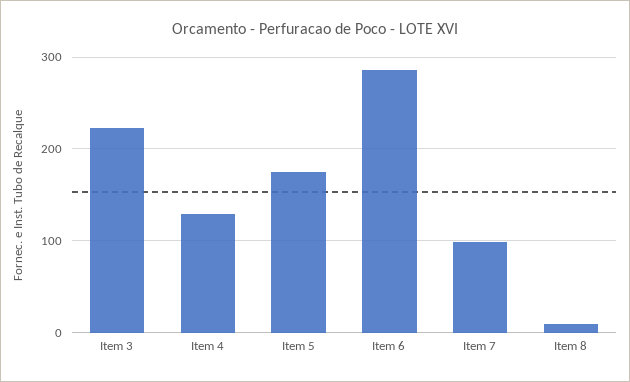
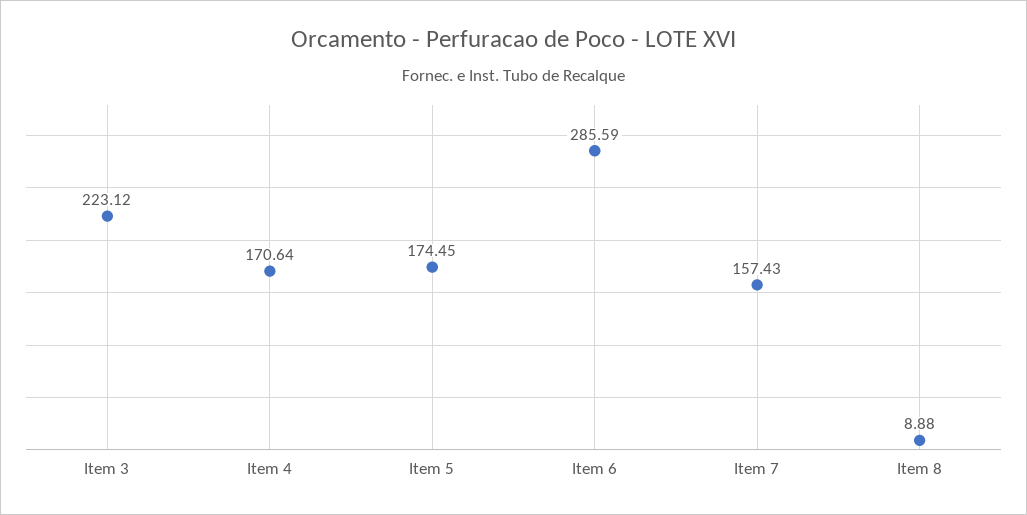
Item 4: 130 -> 170.64
Item 7: 100 -> 157.43

